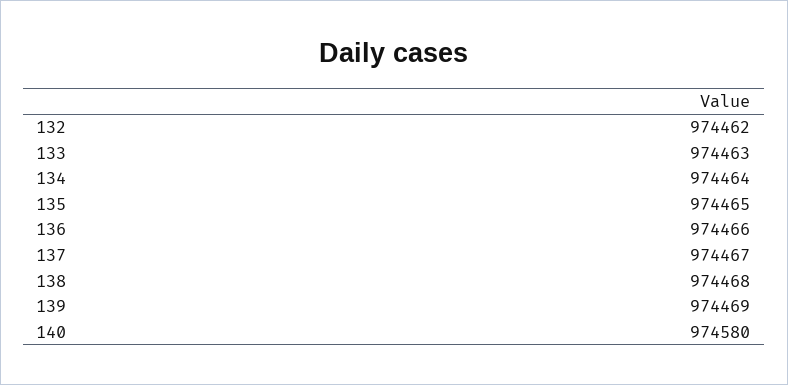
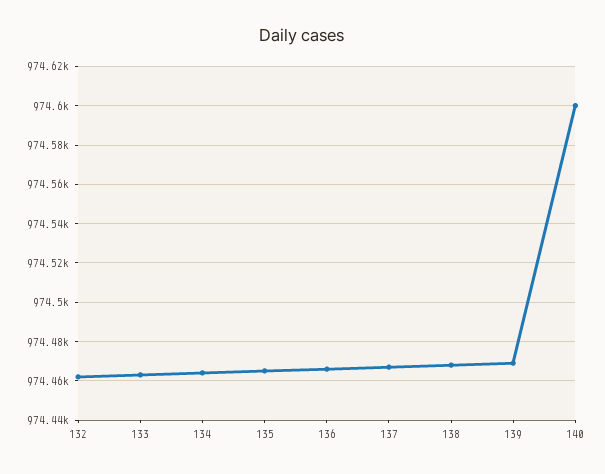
140: 974580 -> 974600

